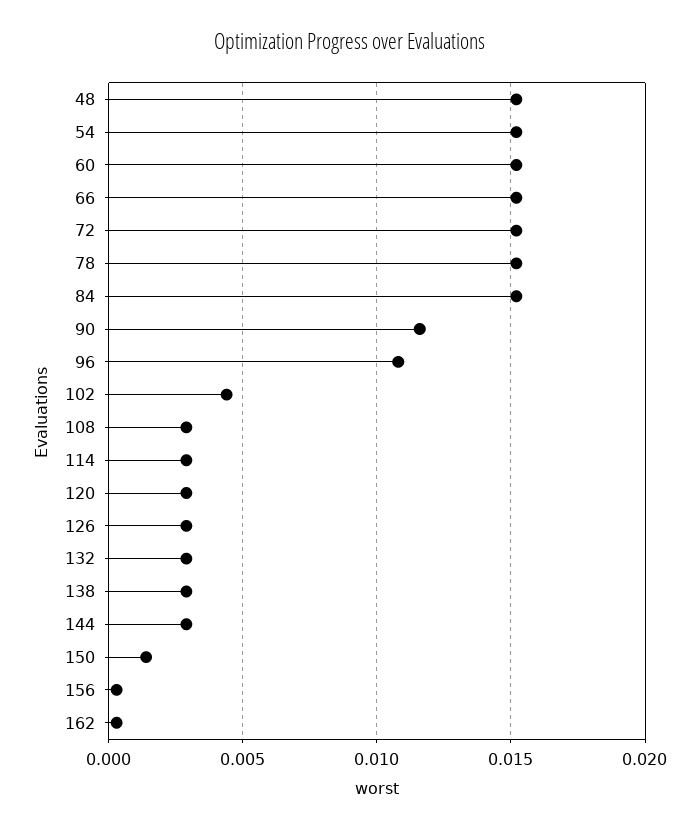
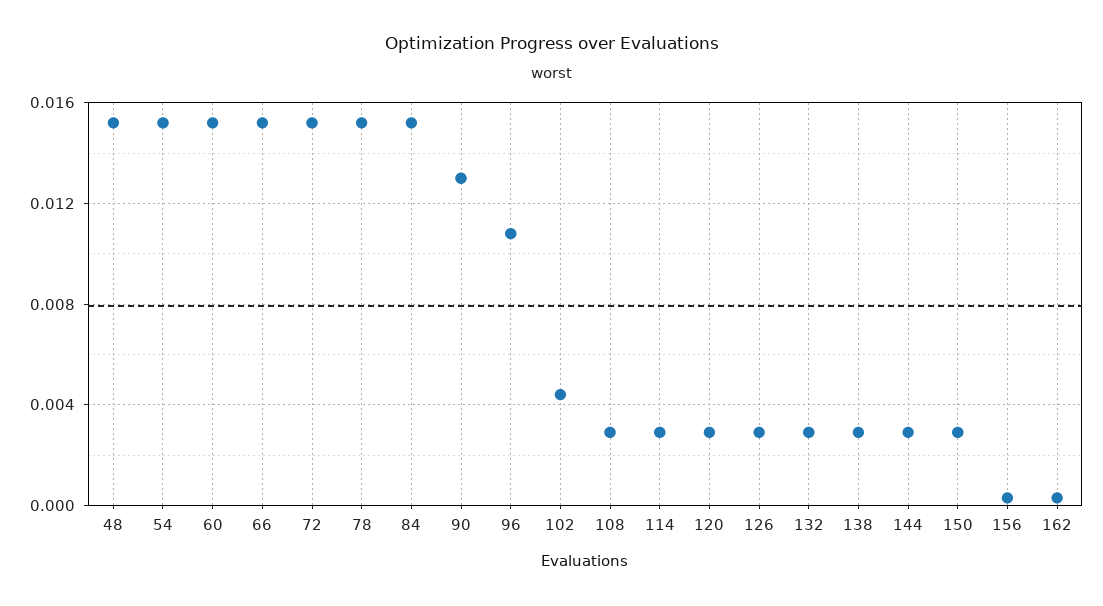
90: 0.0115 -> 0.013
150: 0.0015 -> 0.003

